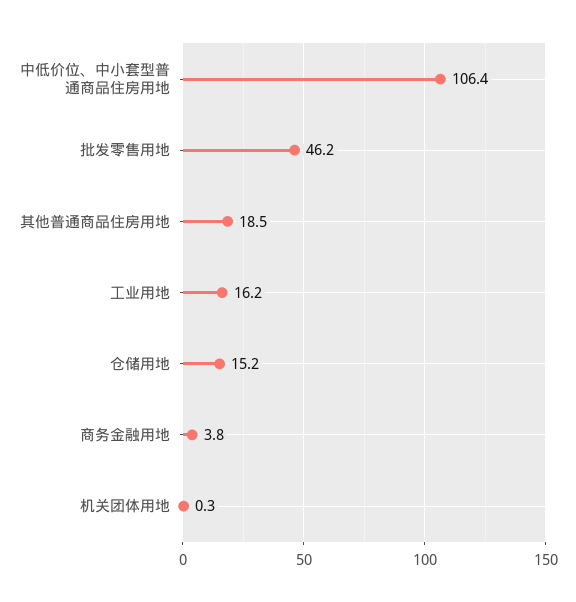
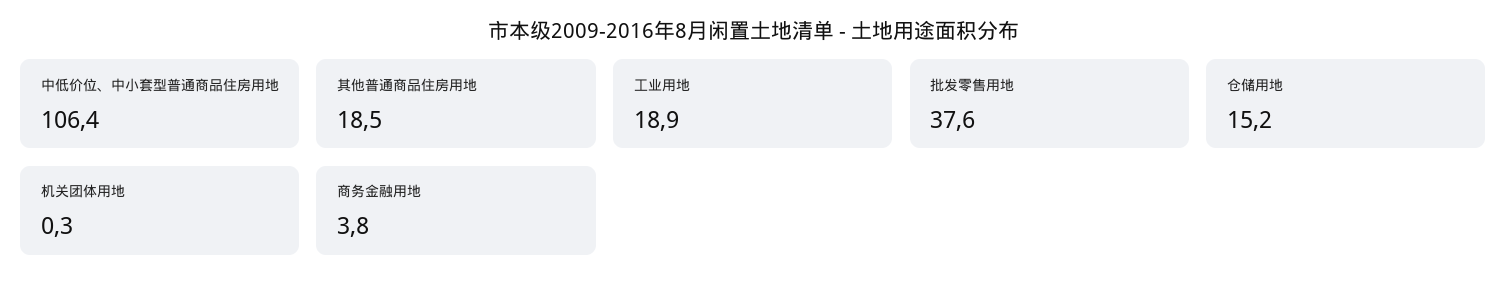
批发零售用地: 46.2 -> 37.6
工业用地: 16.2 -> 18.9

